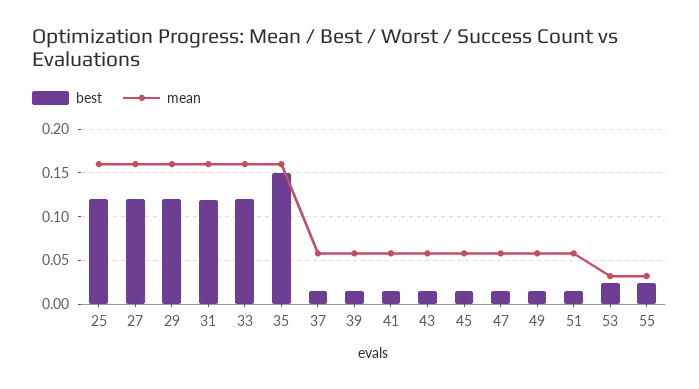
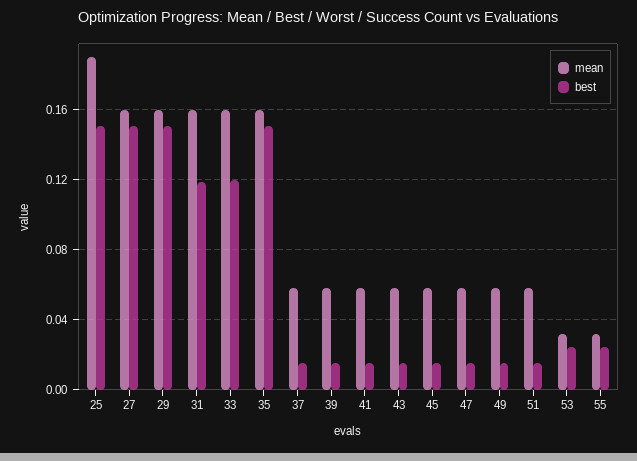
best, 25: 0.12 -> 0.15
mean, 25: 0.16 -> 0.19
best, 27: 0.12 -> 0.15
best, 29: 0.12 -> 0.15

